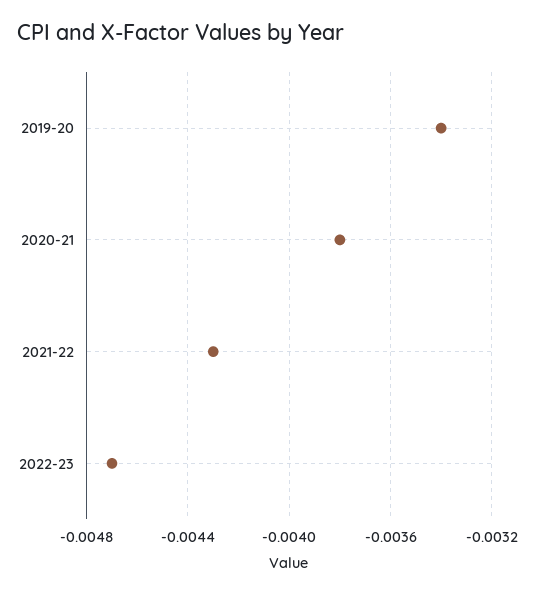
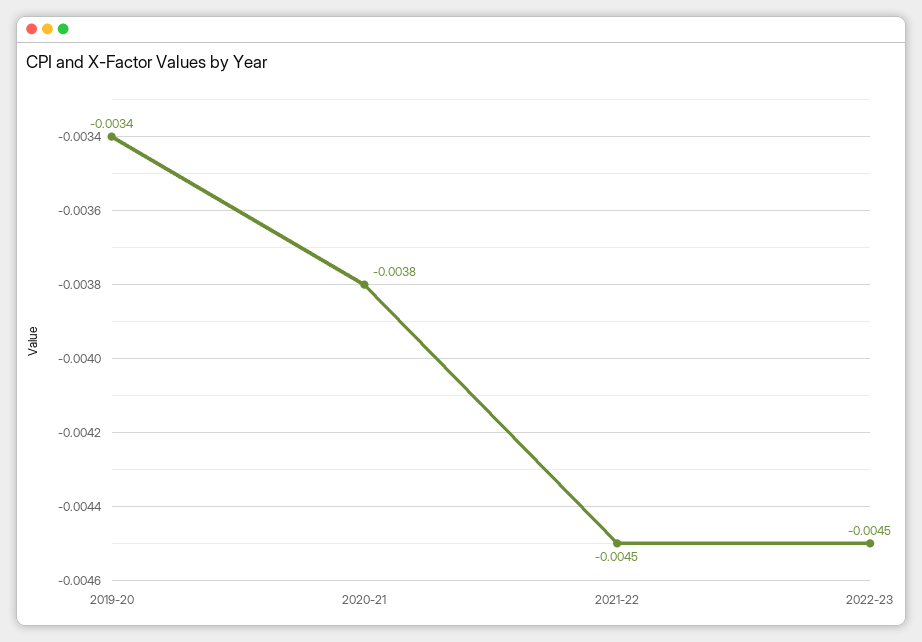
2021-22: -0.0043 -> -0.0045
2022-23: -0.0047 -> -0.0045

